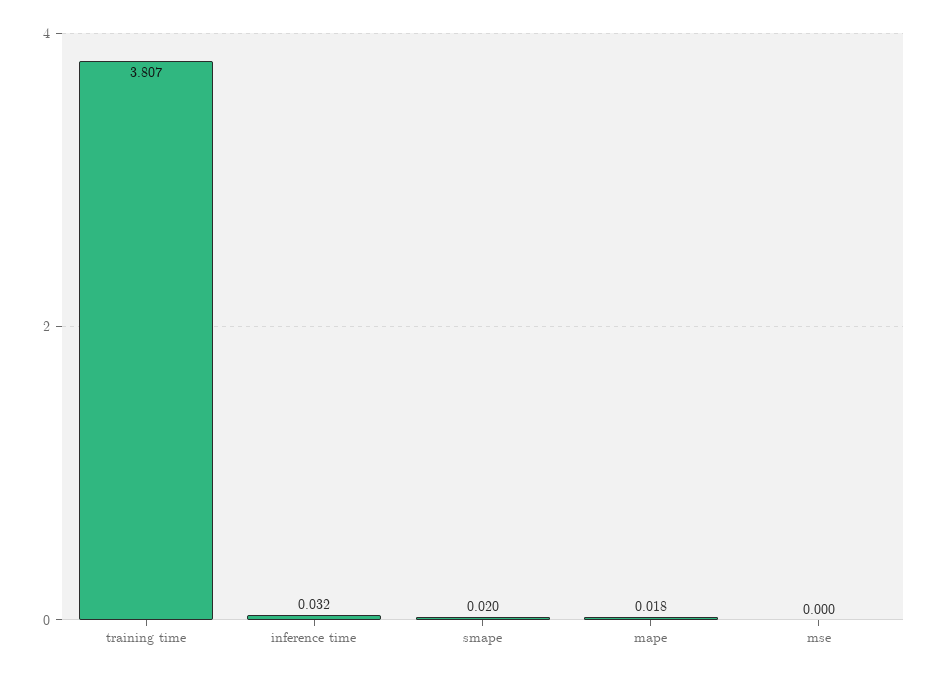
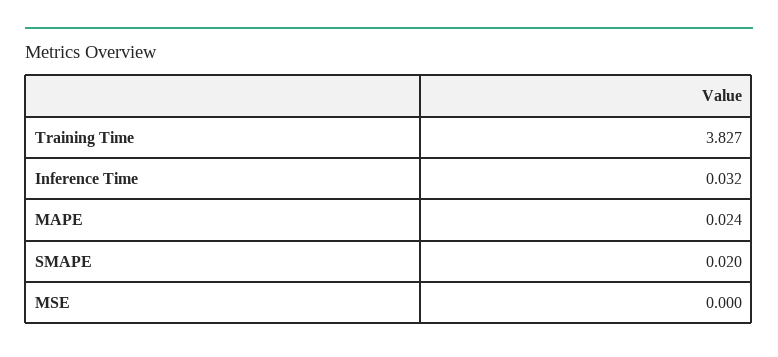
training time: 3.807 -> 3.827
mape: 0.018 -> 0.024

